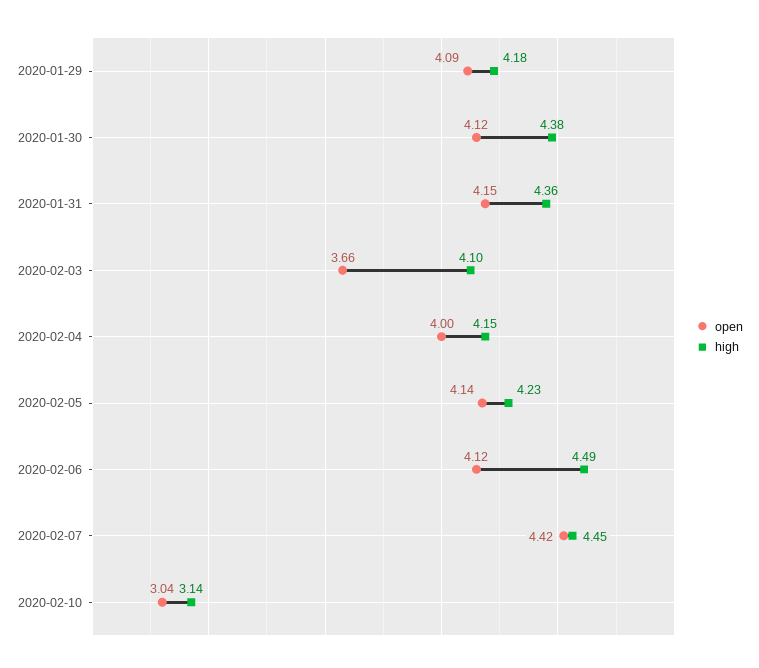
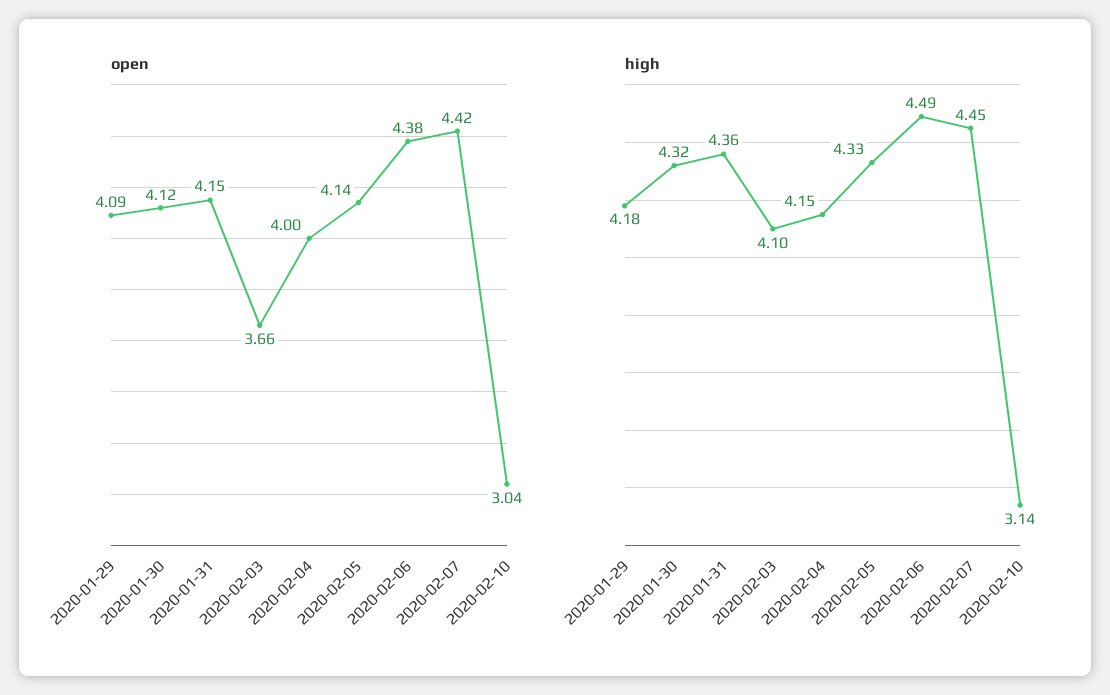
high, 2020-01-30: 4.38 -> 4.32
high, 2020-02-05: 4.23 -> 4.33
open, 2020-02-06: 4.12 -> 4.38

